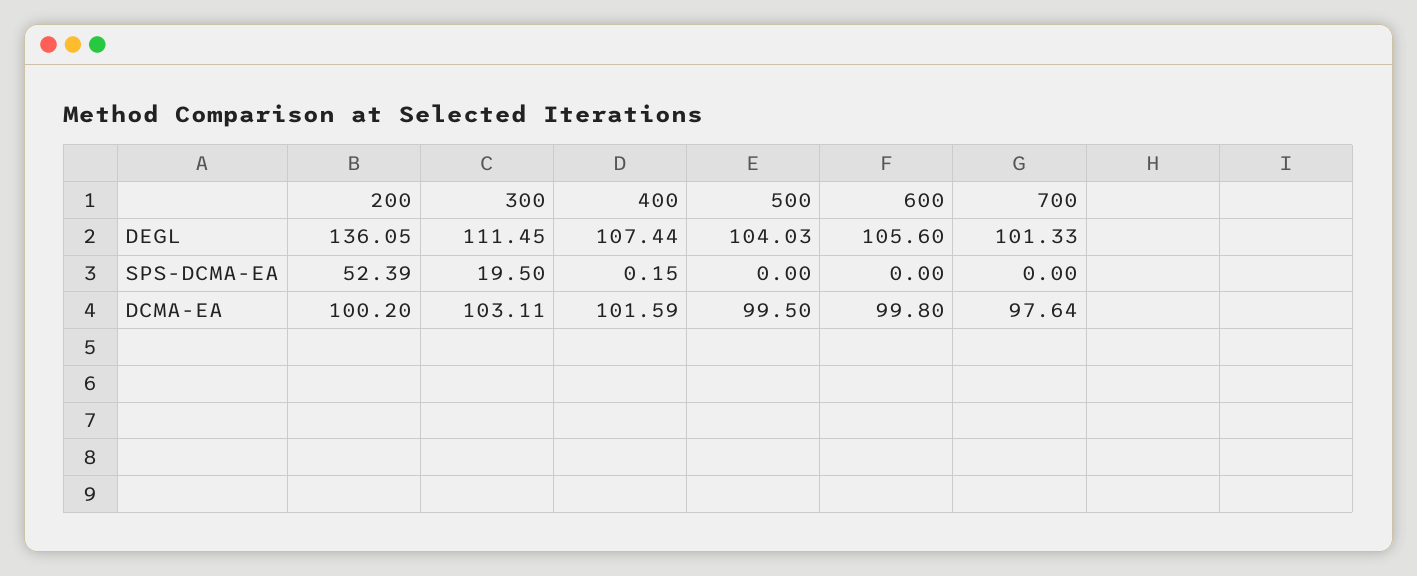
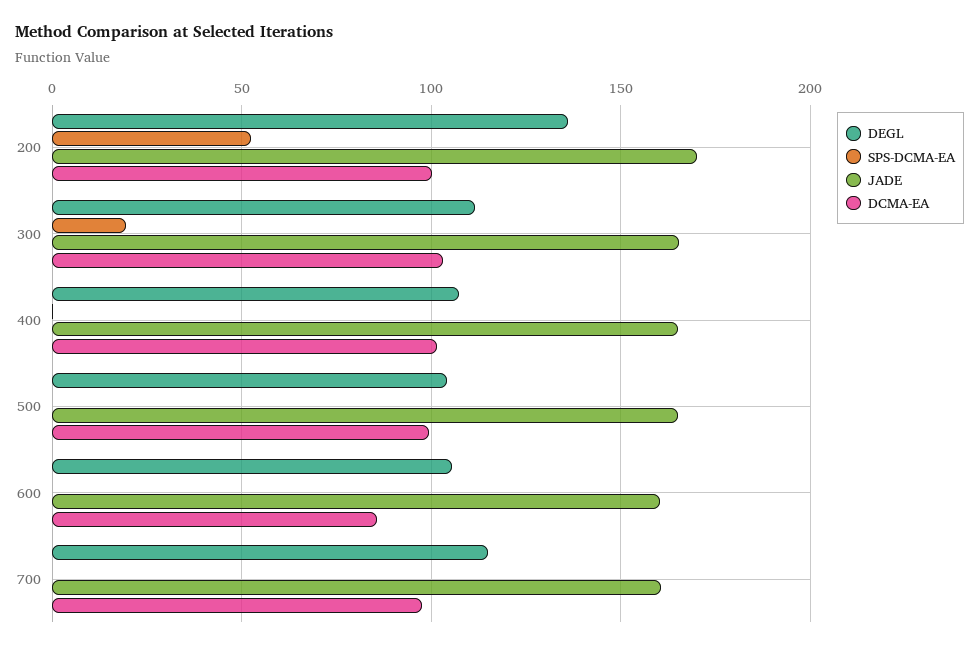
DEGL, 700: 101.33 -> 115
DCMA-EA, 600: 99.8 -> 85
JADE, 200: none -> 170
JADE, 300: none -> 165
JADE, 400: none -> 165
JADE, 500: none -> 165
JADE, 600: none -> 160
JADE, 700: none -> 160

